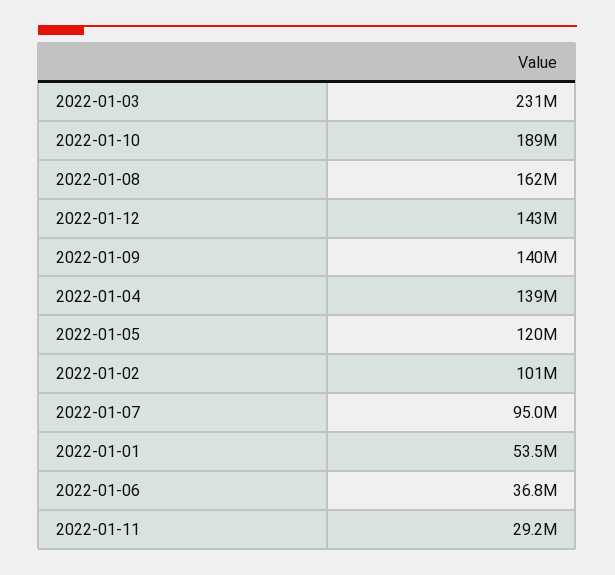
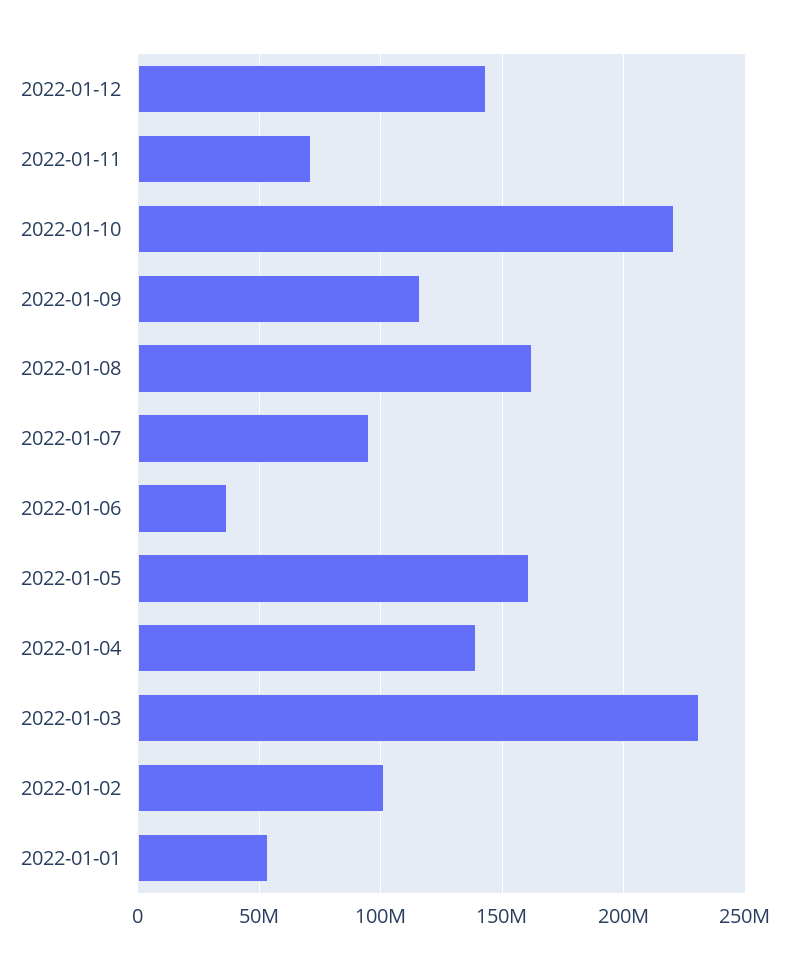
2022-01-10: 189000000 -> 220000000
2022-01-09: 140000000 -> 115000000
2022-01-05: 120000000 -> 160000000
2022-01-11: 29200000 -> 70000000

